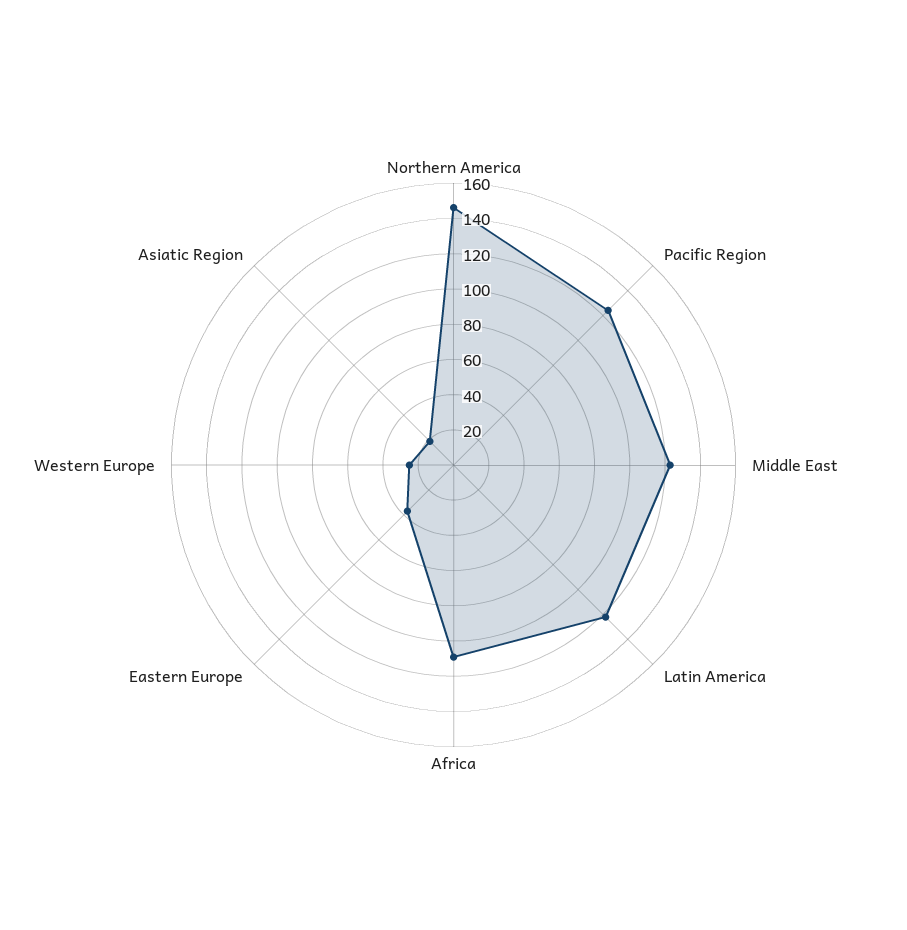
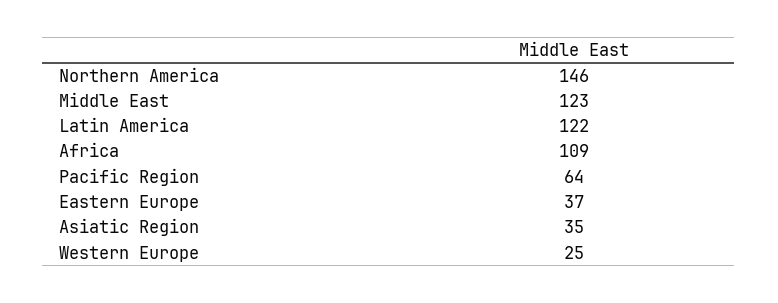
Pacific Region: 125 -> 64
Asiatic Region: 20 -> 35

